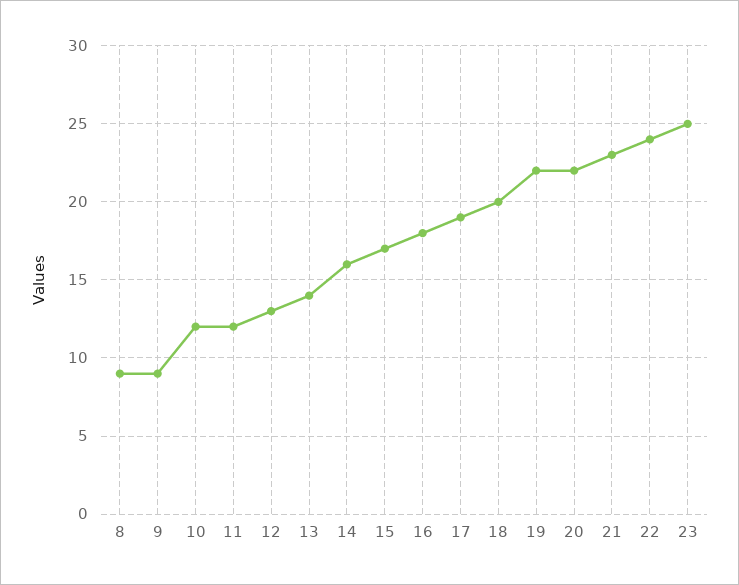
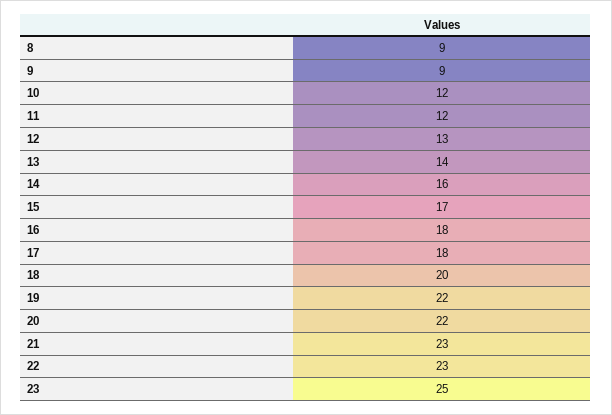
17: 19 -> 18
22: 24 -> 23

